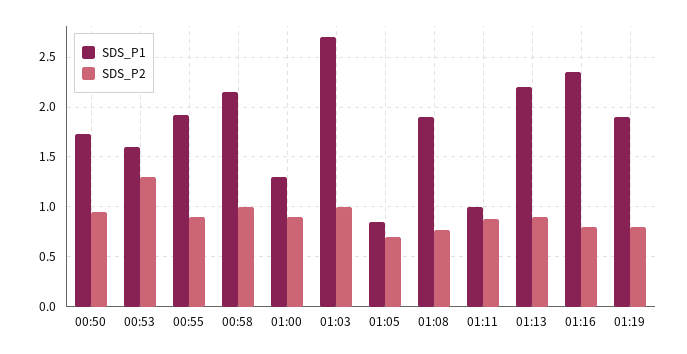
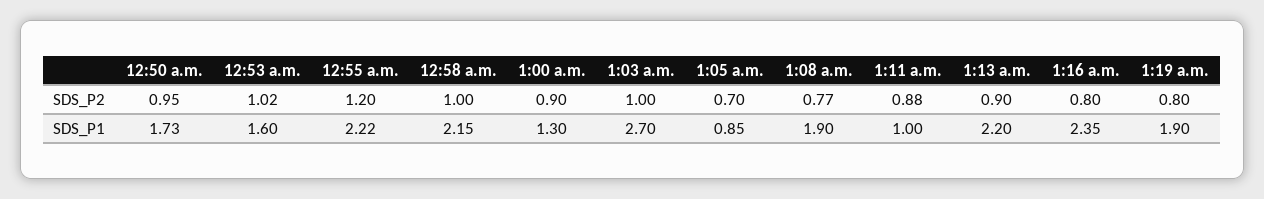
SDS_P2, 00:53: 1.3 -> 1.02
SDS_P1, 00:55: 1.9 -> 2.22
SDS_P2, 00:55: 0.9 -> 1.2

